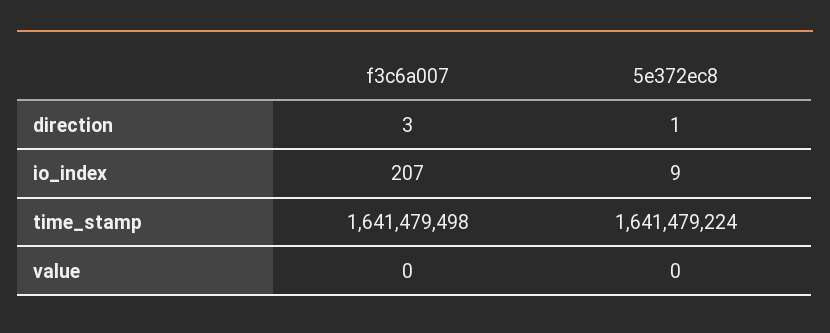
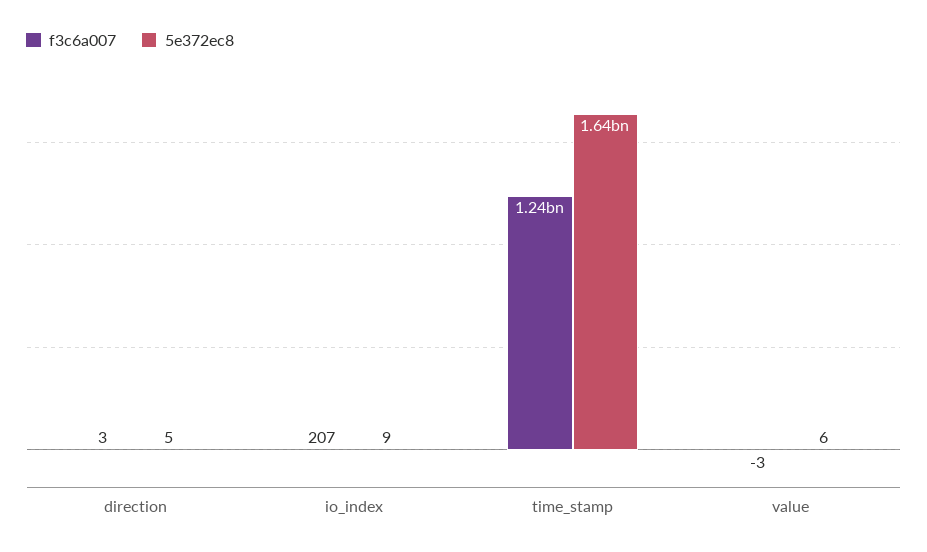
5e372ec8, direction: 1 -> 5
f3c6a007, time_stamp: 1641479498 -> 1240000000
f3c6a007, value: 0 -> -3
5e372ec8, value: 0 -> 6

